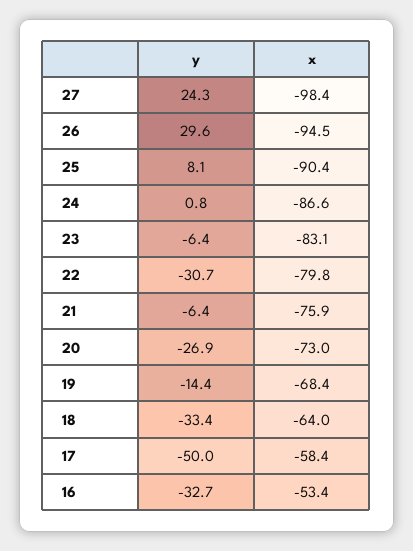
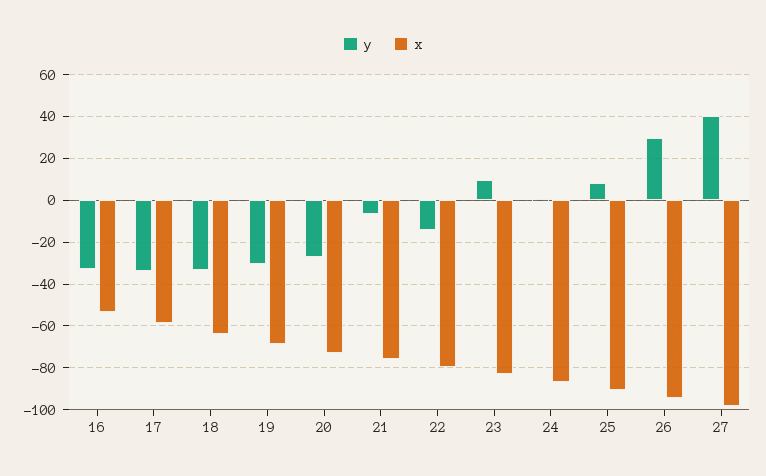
y, 27: 24.3 -> 40
y, 23: -6.4 -> 10
y, 22: -30.7 -> -15
y, 19: -14.4 -> -30
y, 17: -50 -> -35

